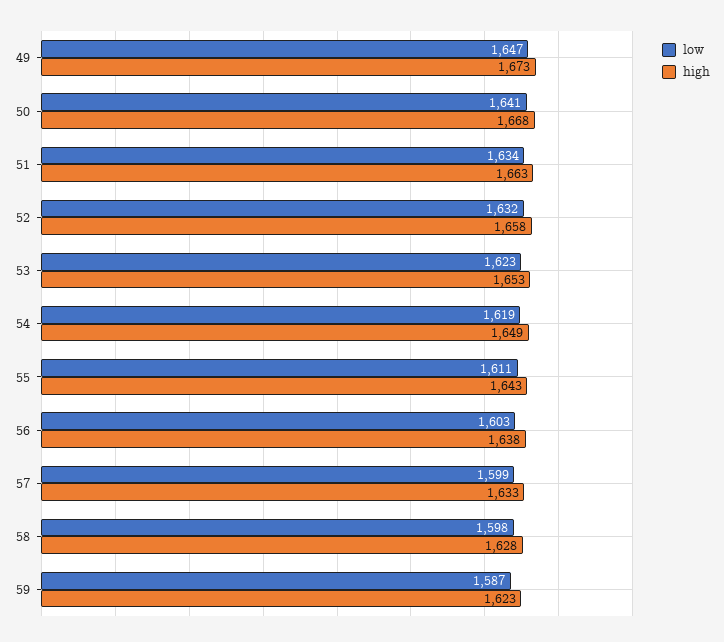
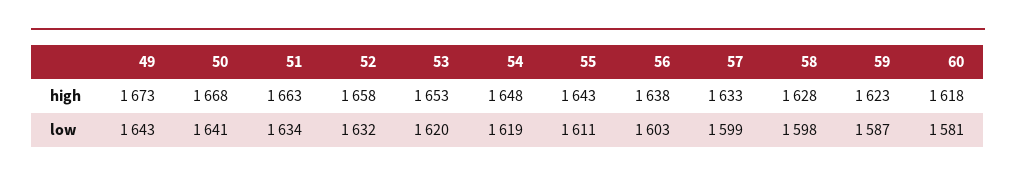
low, 49: 1647 -> 1643
low, 53: 1623 -> 1620
high, 54: 1649 -> 1648
high, 60: none -> 1618
low, 60: none -> 1581

